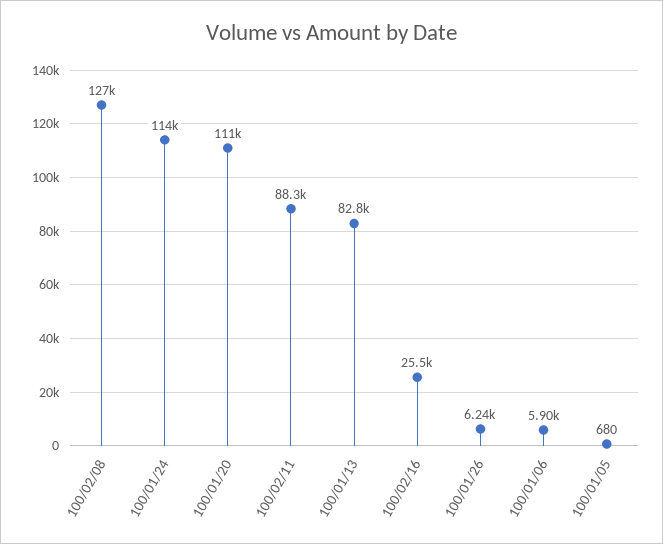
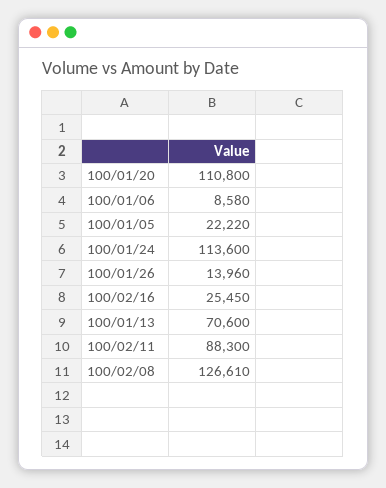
100/01/13: 82800 -> 70600
100/01/26: 6240 -> 13960
100/01/06: 5900 -> 8580
100/01/05: 680 -> 22220

